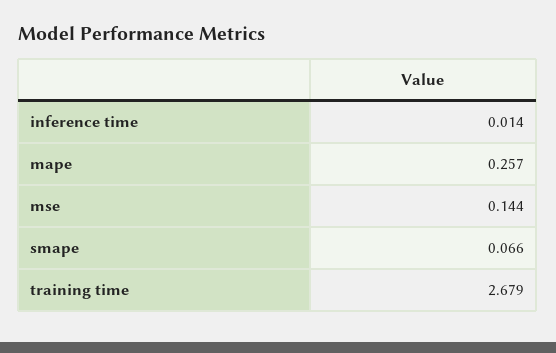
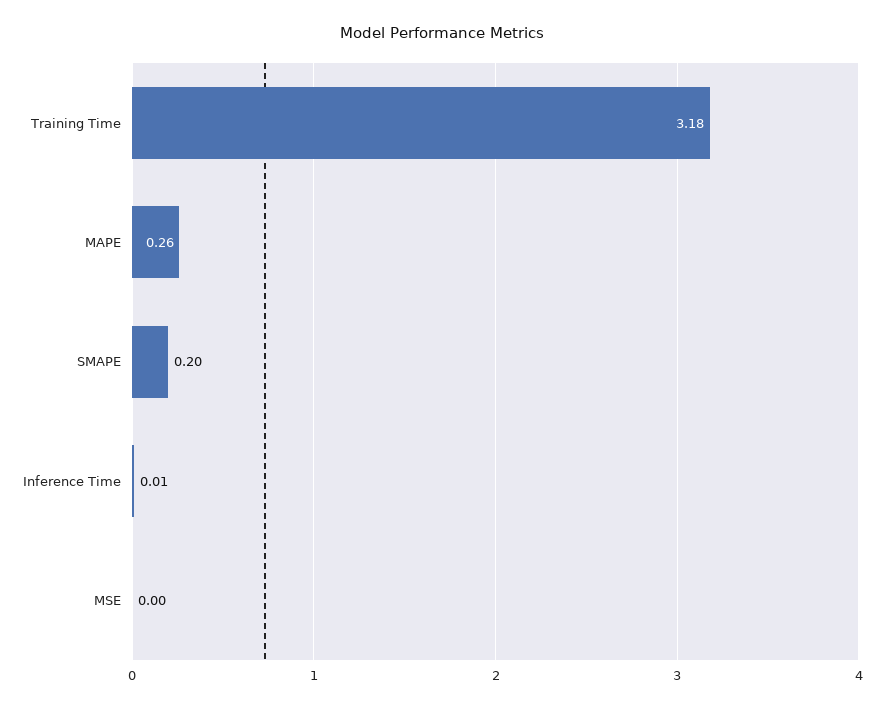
mse: 0.144 -> 0
smape: 0.066 -> 0.2
training time: 2.679 -> 3.18

